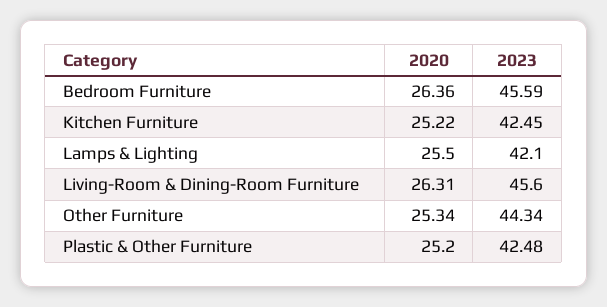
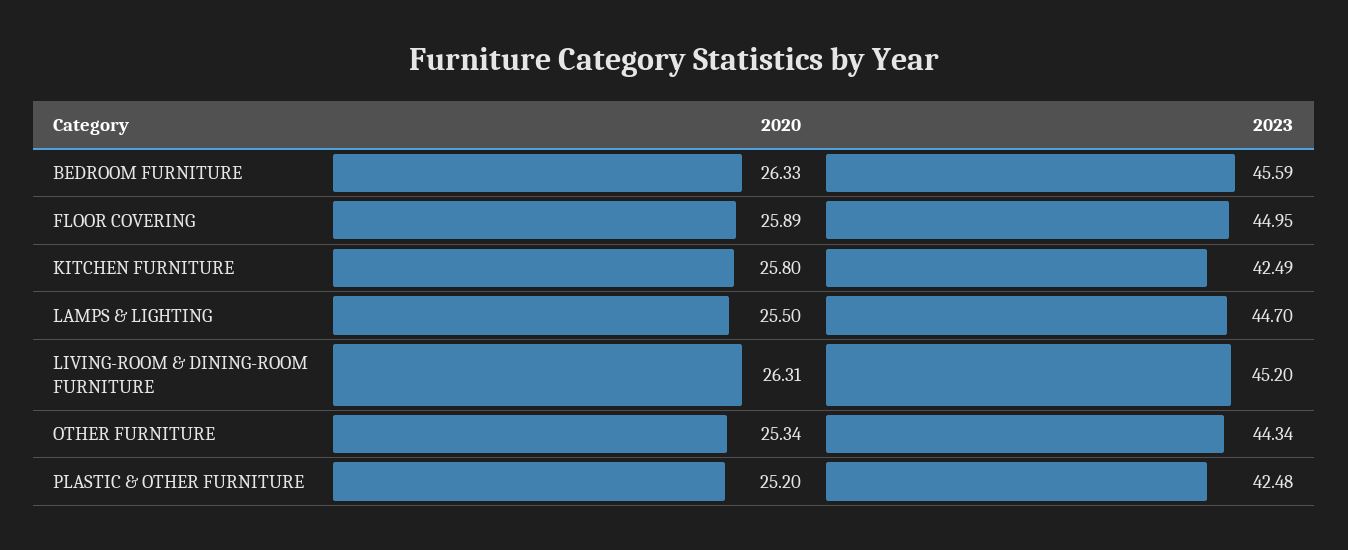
2020, Bedroom Furniture: 26.36 -> 26.33
2020, Kitchen Furniture: 25.22 -> 25.8
2023, Kitchen Furniture: 42.45 -> 42.49
2023, Lamps & Lighting: 42.1 -> 44.7
2023, Living-Room & Dining-Room Furniture: 45.6 -> 45.2
2020, FLOOR COVERING: none -> 25.89
2023, FLOOR COVERING: none -> 44.95

